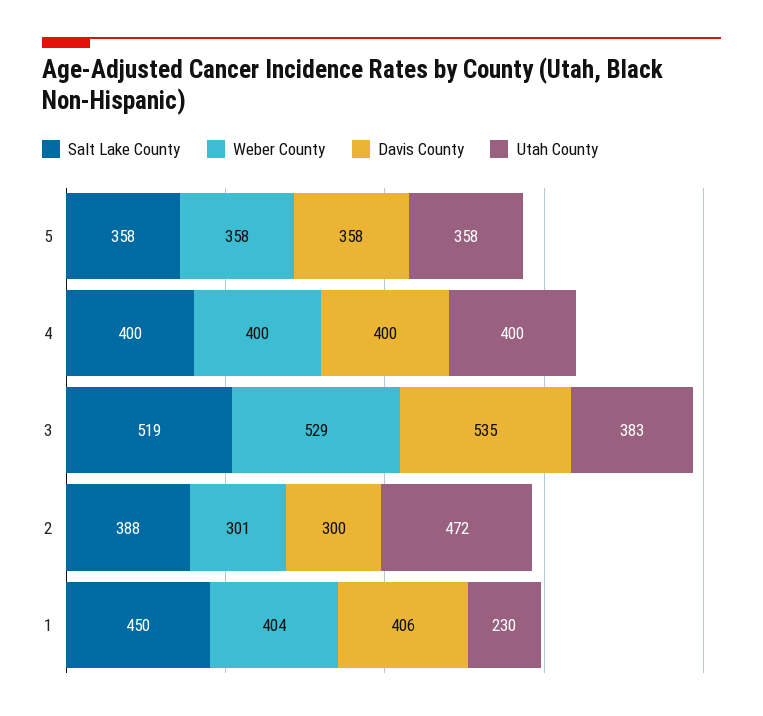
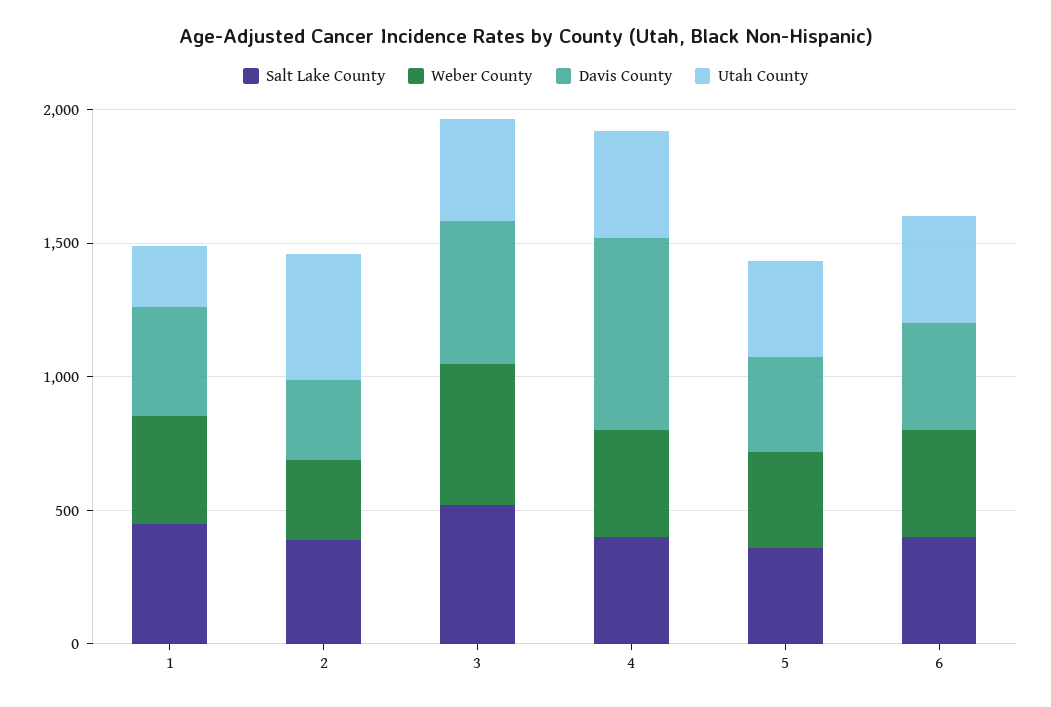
Davis County, 4: 400 -> 700
Salt Lake County, 6: none -> 400
Weber County, 6: none -> 400
Davis County, 6: none -> 400
Utah County, 6: none -> 400

